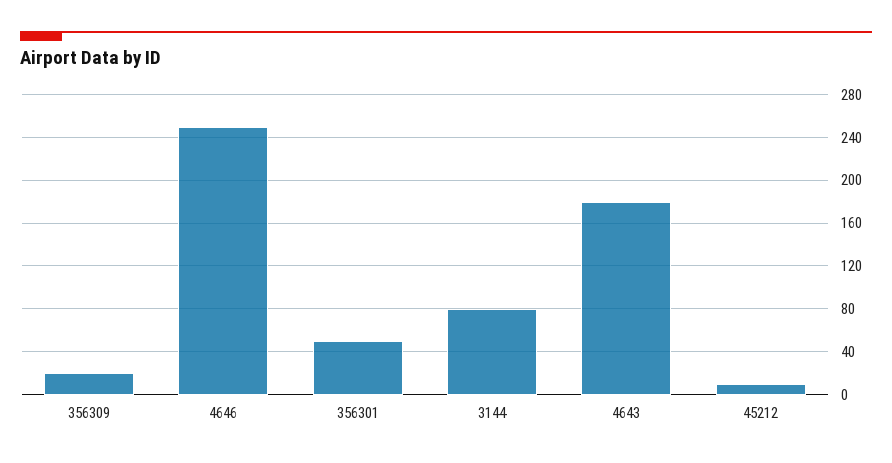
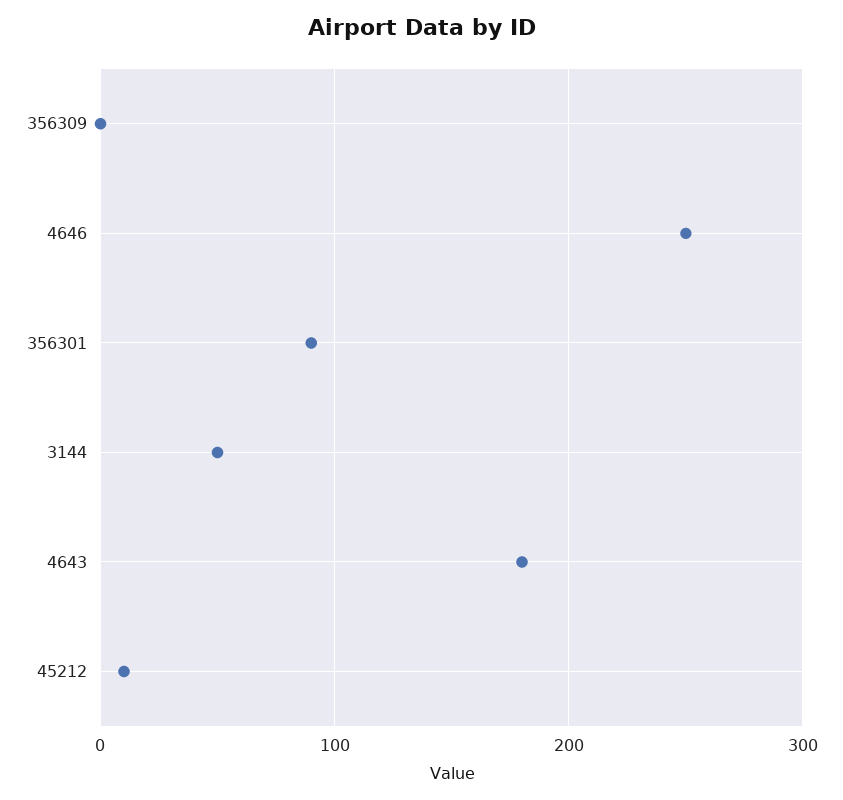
356309: 20 -> 0
356301: 50 -> 90
3144: 80 -> 50

